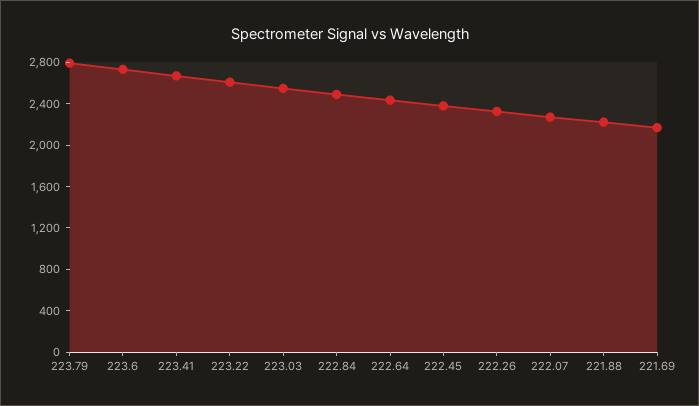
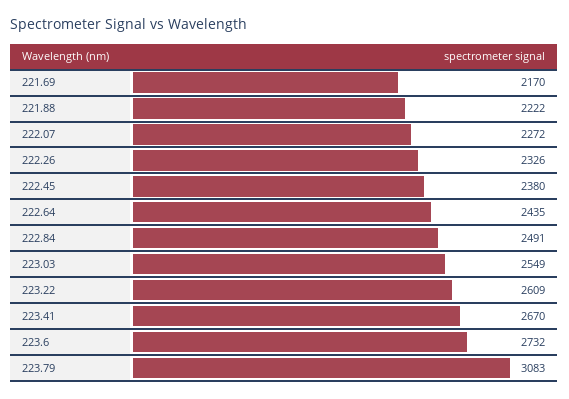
223.79: 2800 -> 3083

